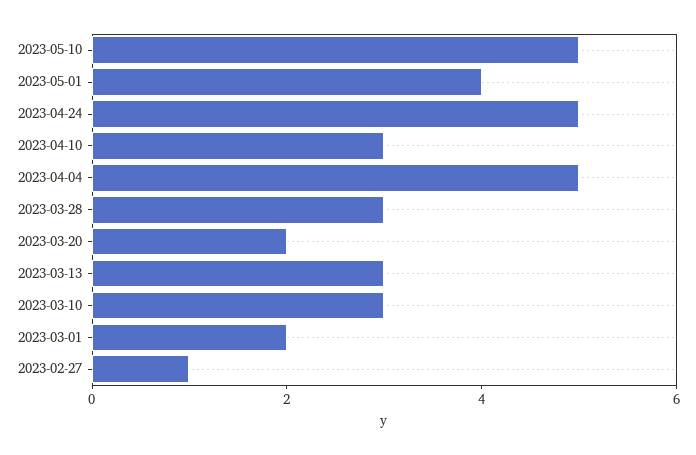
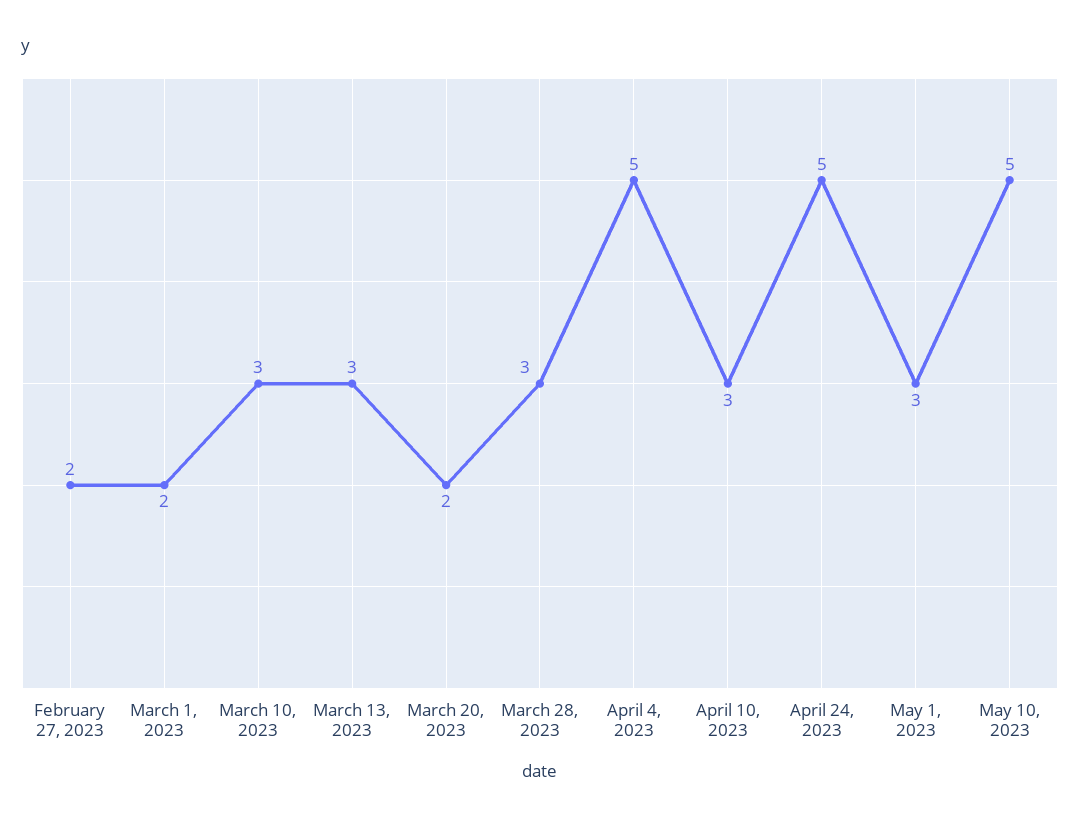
2023-05-01: 4 -> 3
2023-02-27: 1 -> 2

